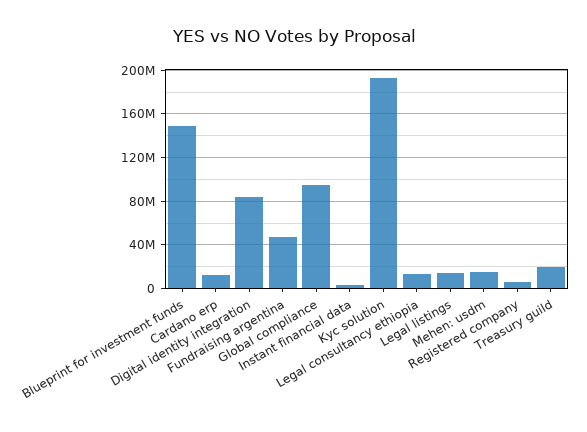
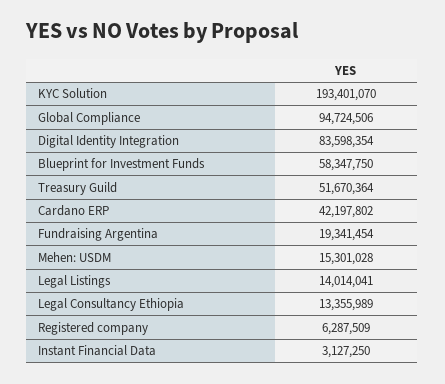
Blueprint for investment funds: 150000000 -> 58347750
Cardano erp: 10000000 -> 42197802
Fundraising argentina: 50000000 -> 19341454
Treasury guild: 20000000 -> 51670364

